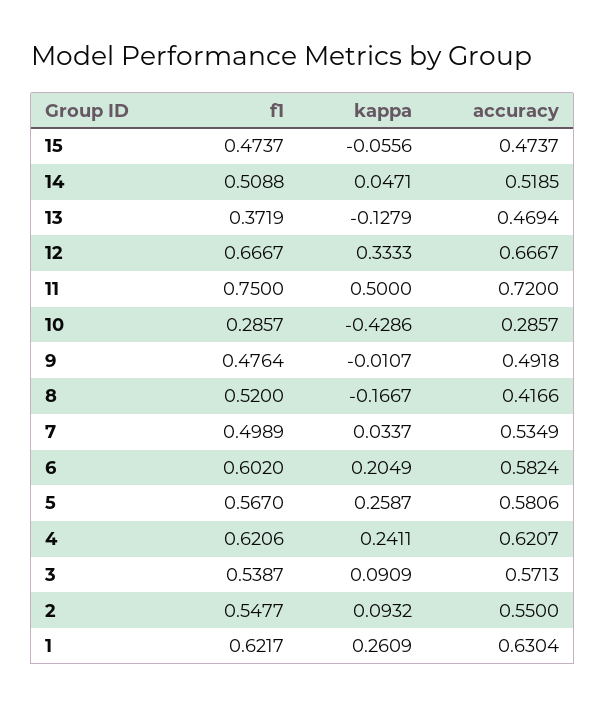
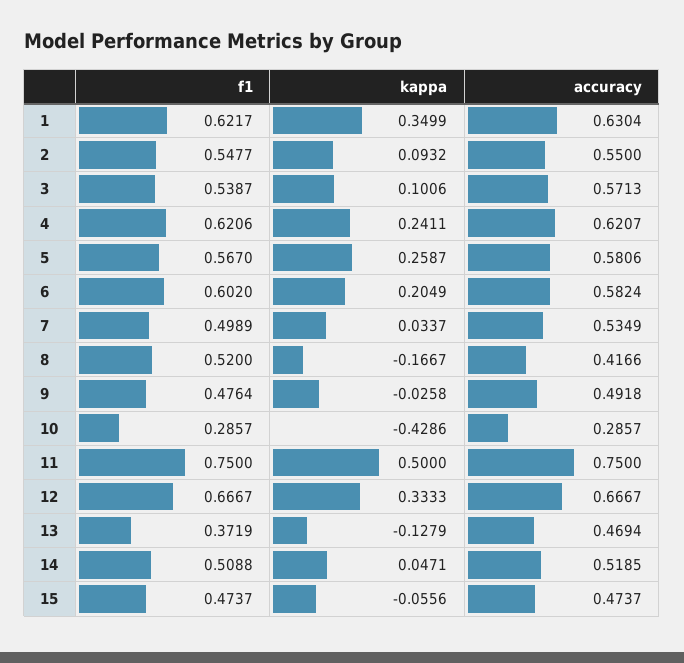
accuracy, 11: 0.72 -> 0.75
kappa, 9: -0.0107 -> -0.0258
kappa, 3: 0.0909 -> 0.1006
kappa, 1: 0.2609 -> 0.3499

